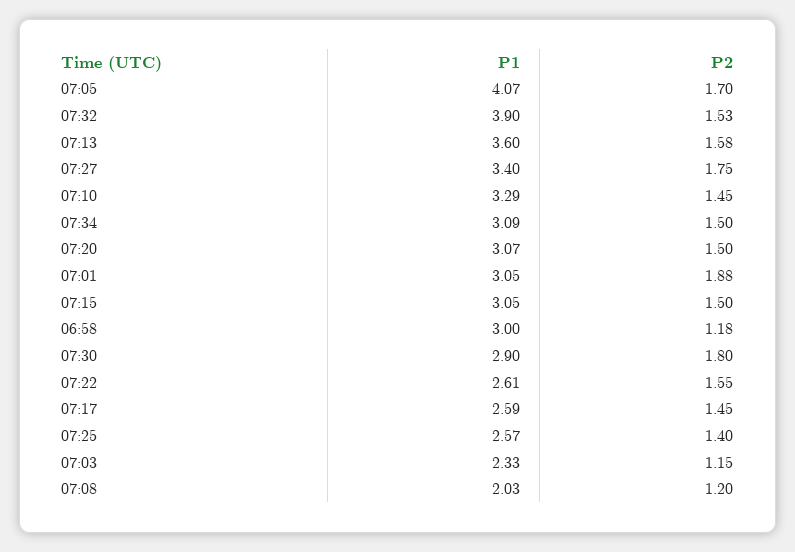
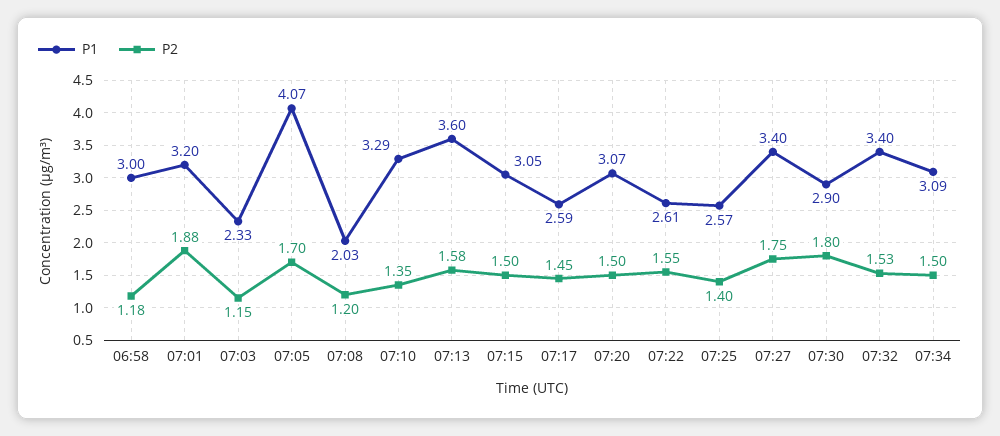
P1, 07:32: 3.9 -> 3.4
P2, 07:10: 1.45 -> 1.35
P1, 07:01: 3.05 -> 3.2

